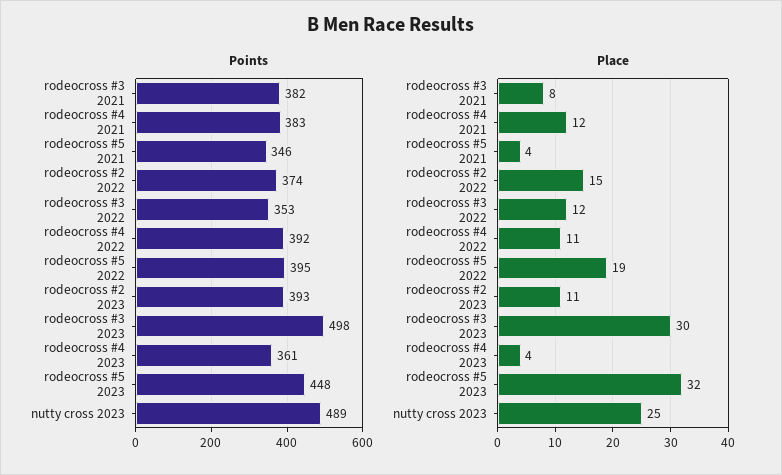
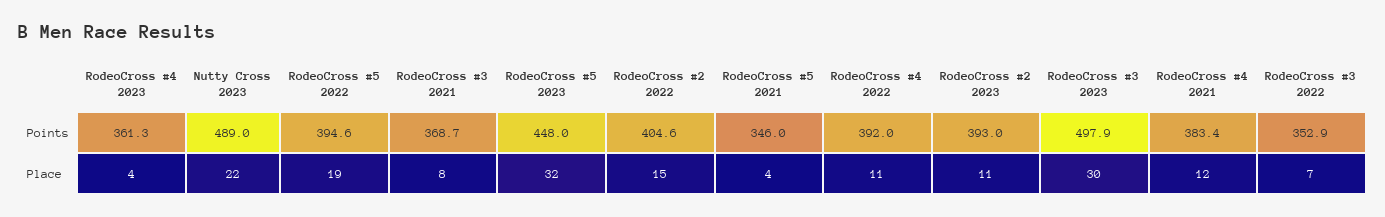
Points, rodeocross #3 2021: 382 -> 368.7
Points, rodeocross #2 2022: 374 -> 404.6
Place, rodeocross #3 2022: 12 -> 7
Place, nutty cross 2023: 25 -> 22

